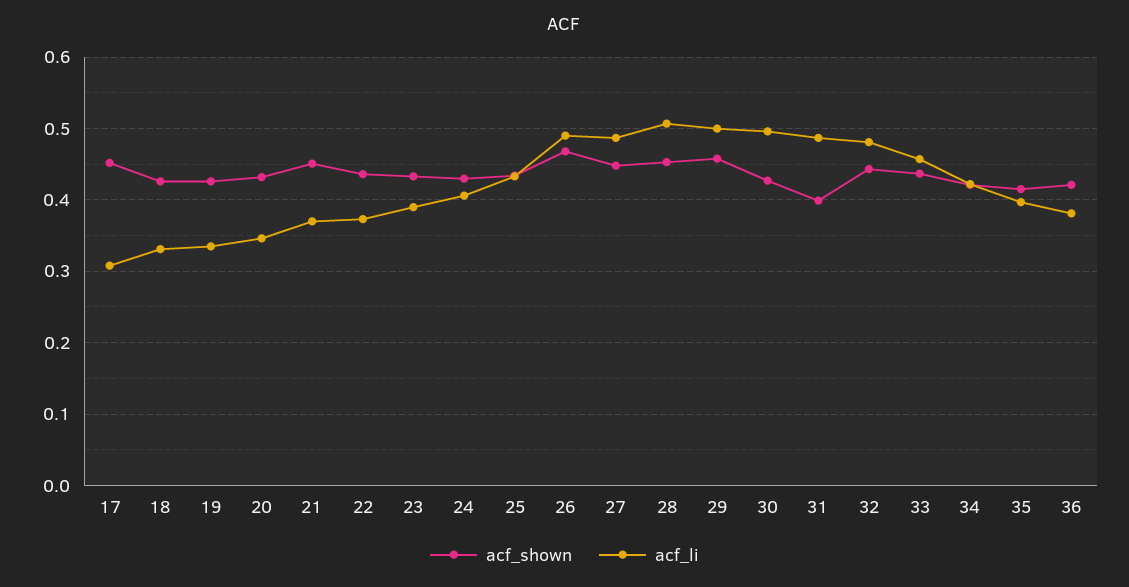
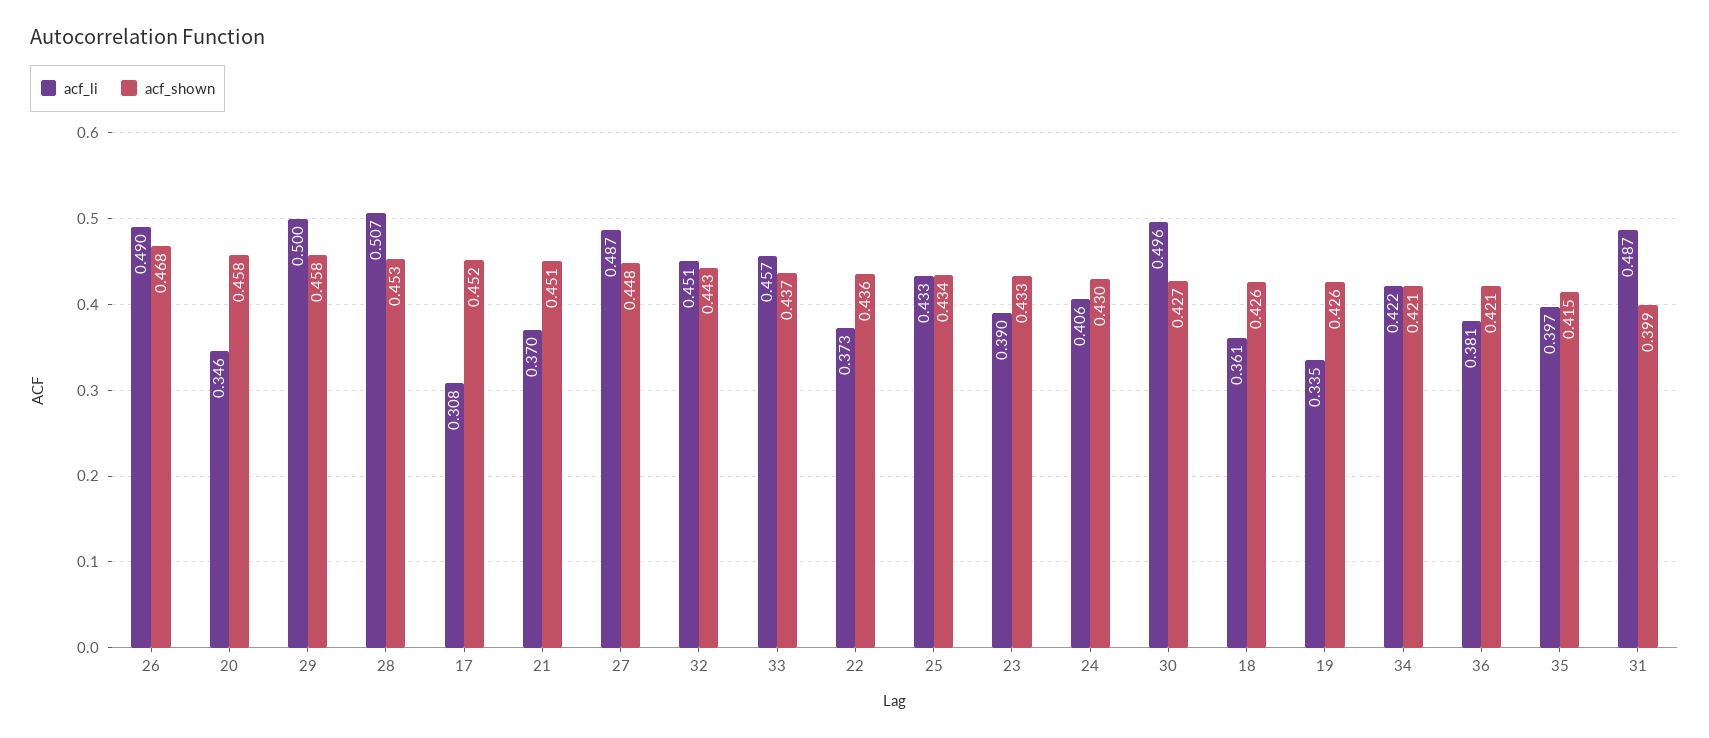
acf_li, 18: 0.33 -> 0.361
acf_shown, 20: 0.43 -> 0.458
acf_li, 32: 0.48 -> 0.451

